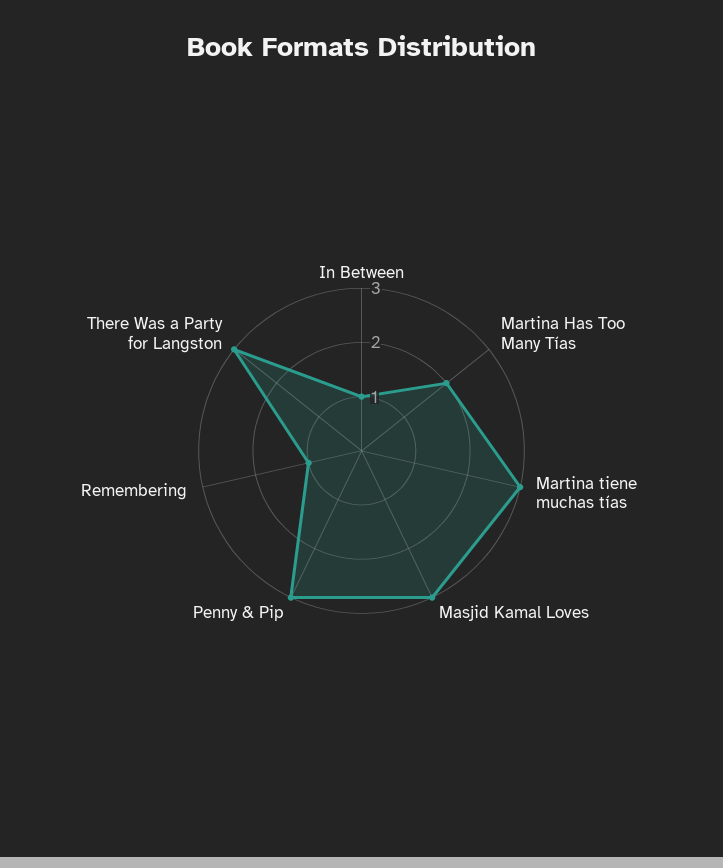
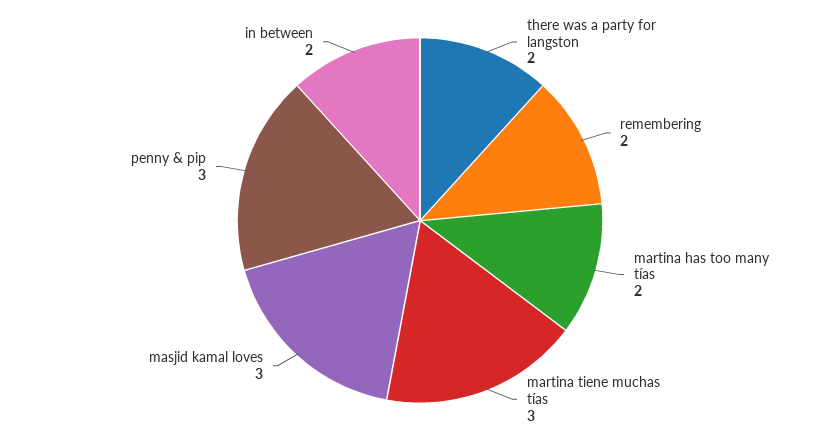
In Between: 1 -> 2
Remembering: 1 -> 2
There Was a Party for Langston: 3 -> 2

